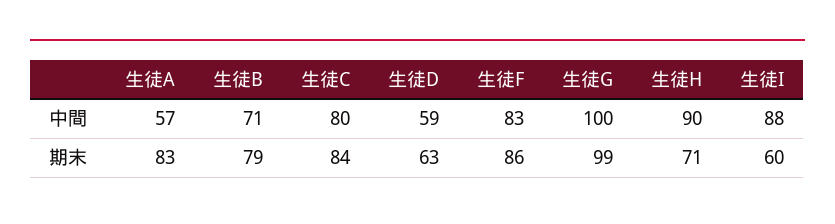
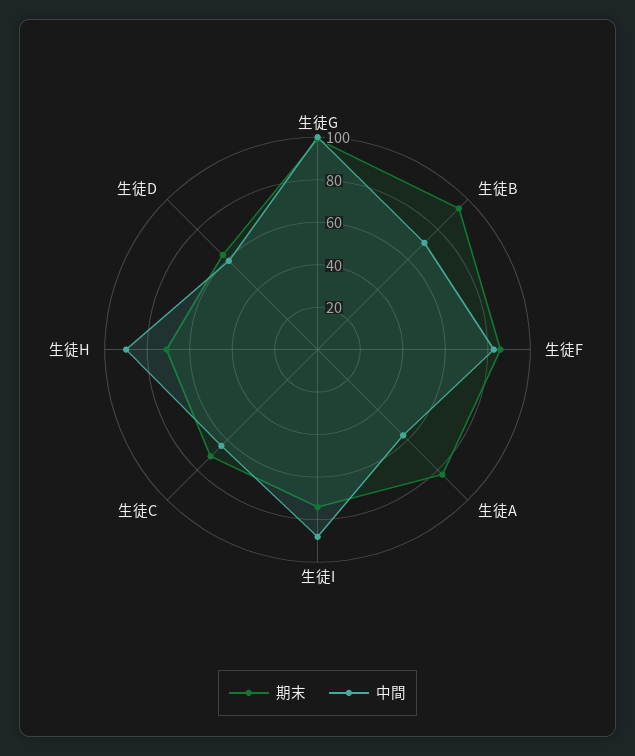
中間, 生徒C: 80 -> 65
期末, 生徒B: 79 -> 95
期末, 生徒C: 84 -> 70
期末, 生徒I: 60 -> 75

